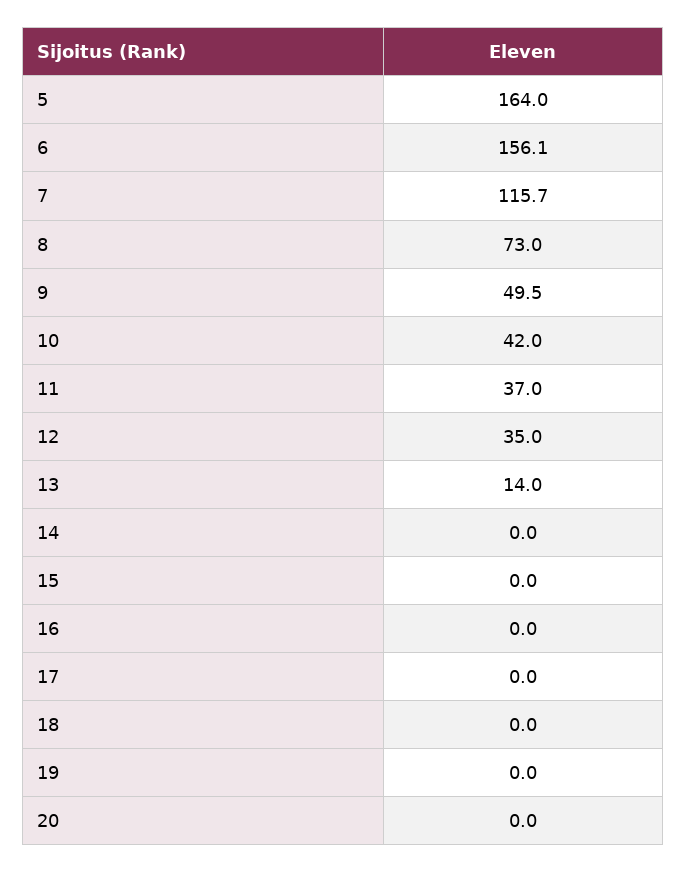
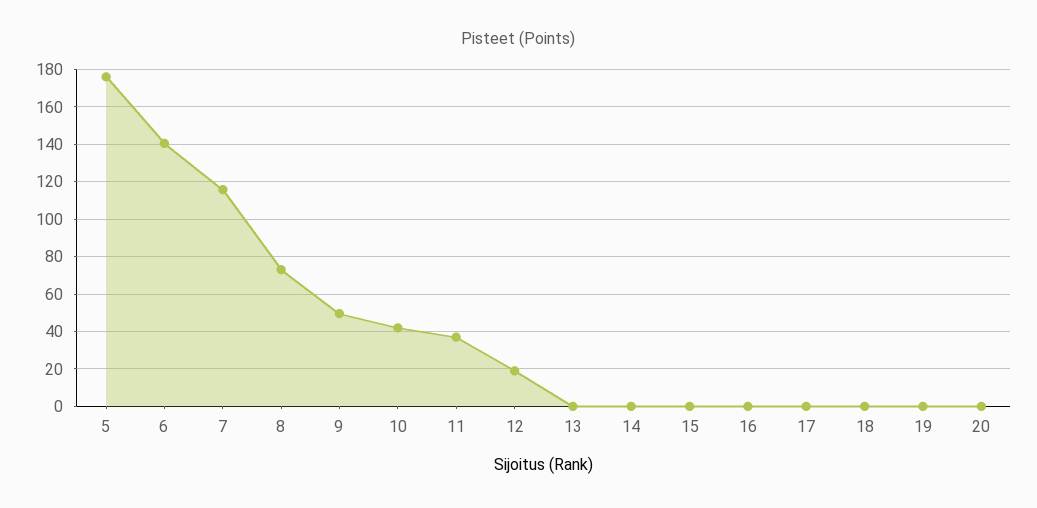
5: 164 -> 175
6: 156.1 -> 140
12: 35 -> 20
13: 14 -> 0

